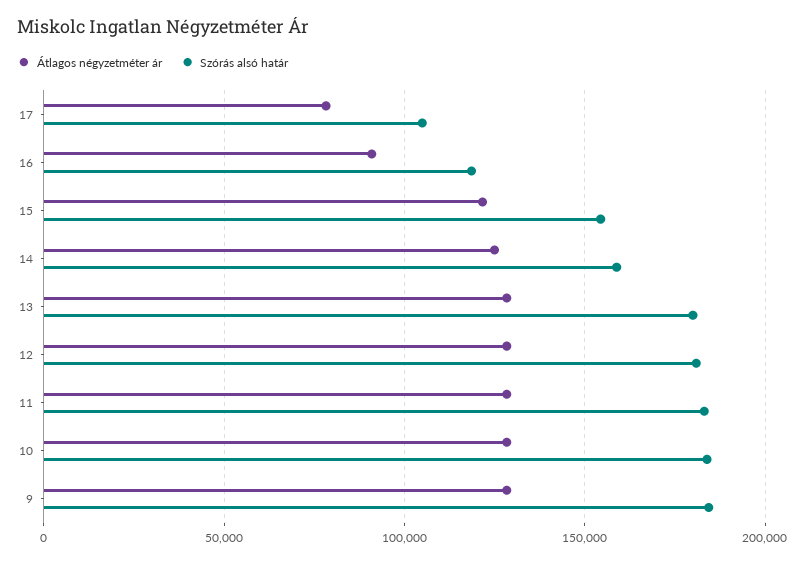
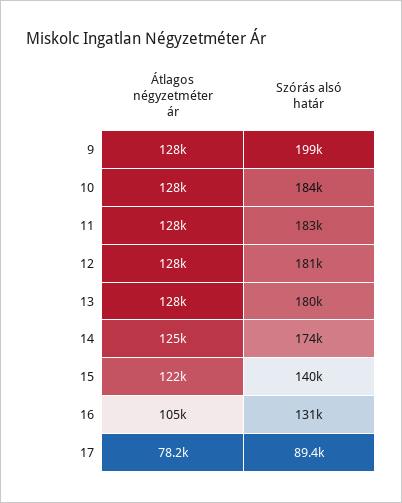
Szórás alsó határ, 17: 105000 -> 89400
Átlagos négyzetméter ár, 16: 90000 -> 105000
Szórás alsó határ, 16: 120000 -> 131000
Szórás alsó határ, 15: 155000 -> 140000
Szórás alsó határ, 14: 160000 -> 174000
Szórás alsó határ, 9: 185000 -> 199000

